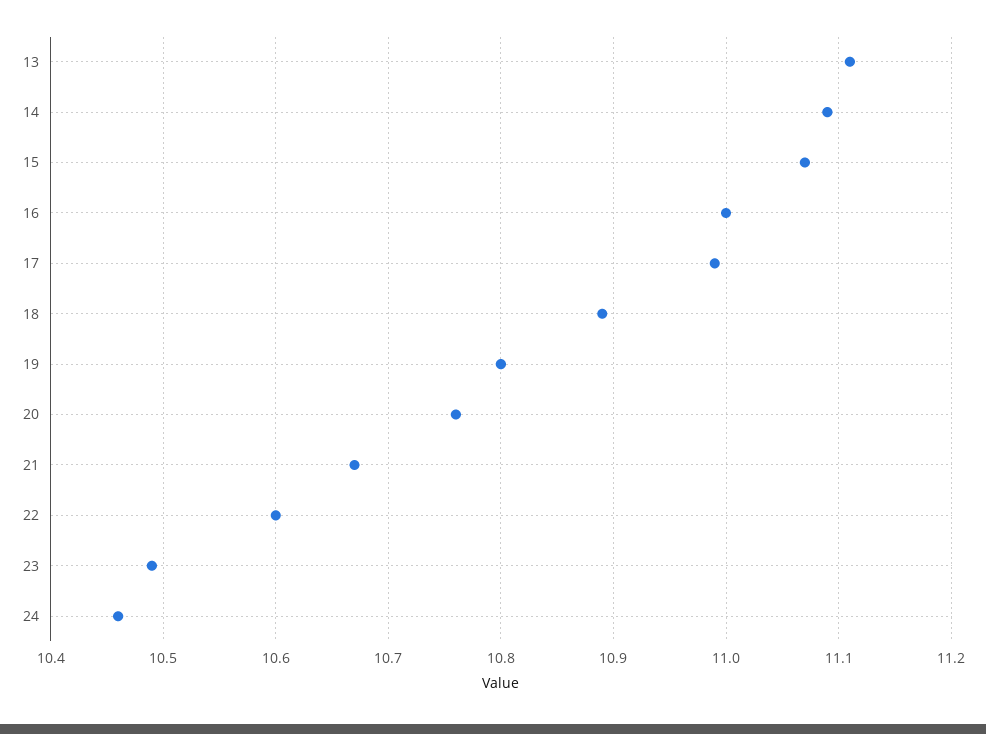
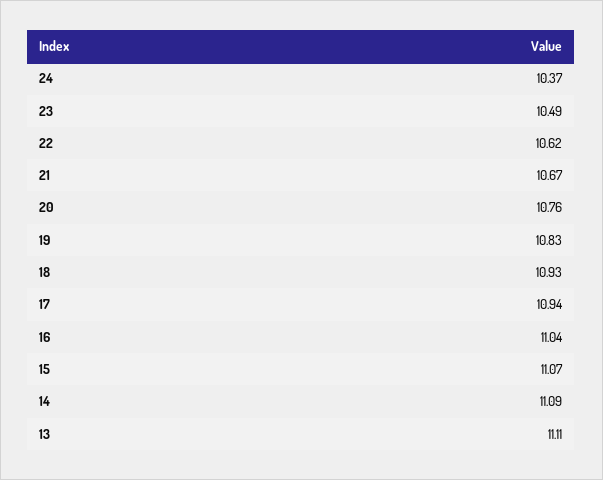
16: 11 -> 11.04
17: 10.99 -> 10.94
18: 10.89 -> 10.93
19: 10.8 -> 10.83
22: 10.6 -> 10.62
24: 10.46 -> 10.37

